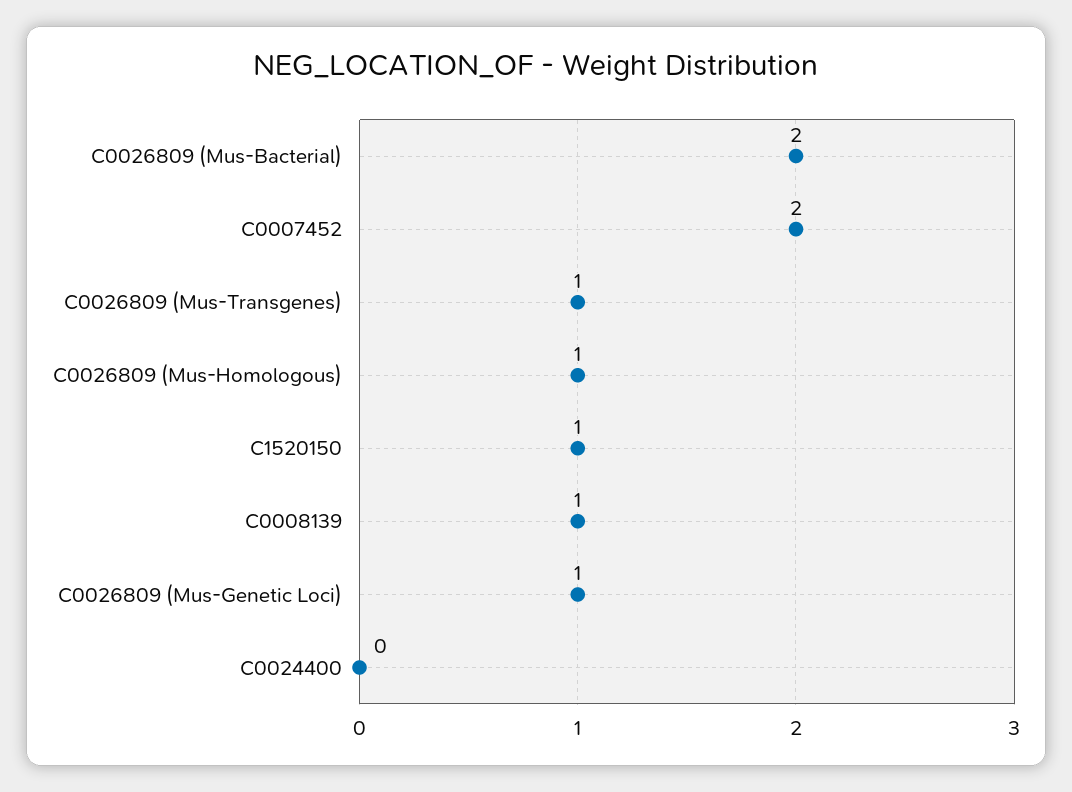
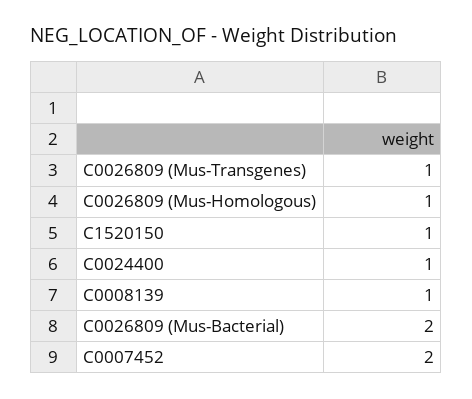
C0026809 (Mus-Genetic Loci): 1 -> none
C0024400: 0 -> 1

